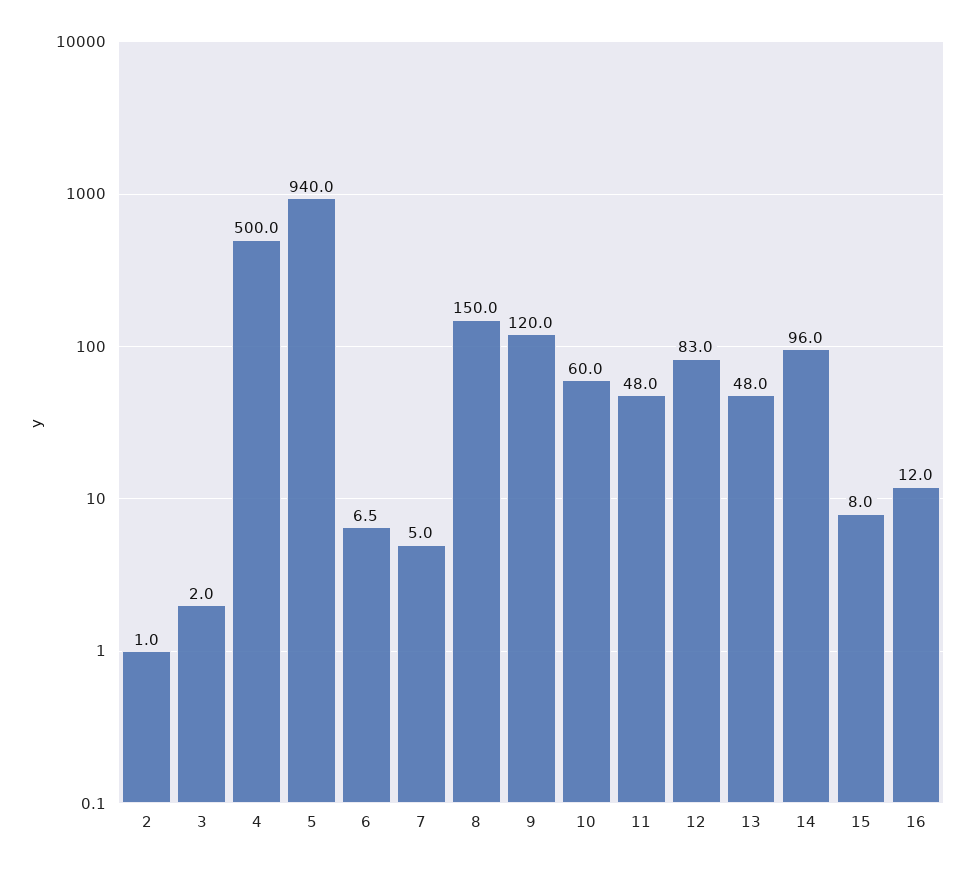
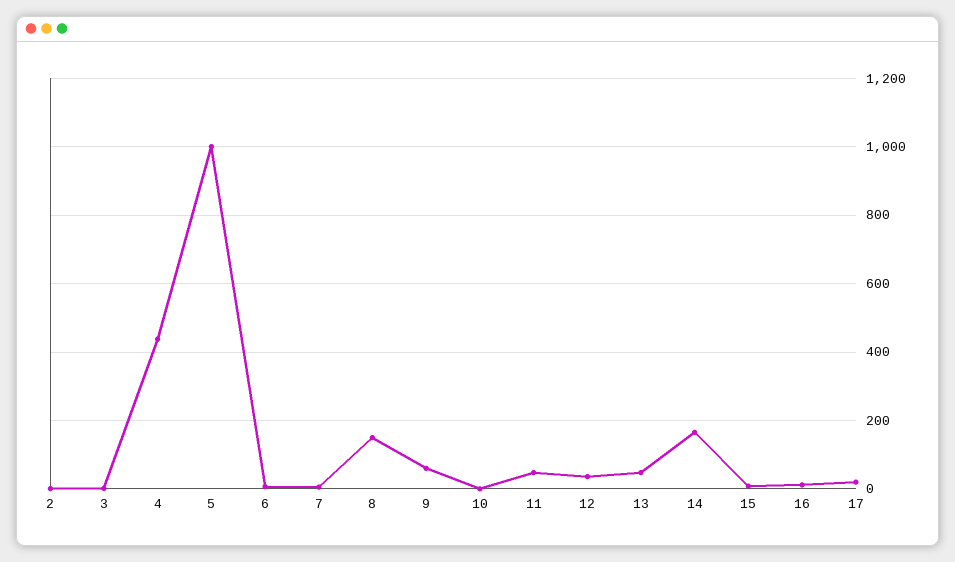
4: 500 -> 440
5: 940 -> 1000
9: 120 -> 60
10: 60 -> 0
12: 83 -> 40
14: 96 -> 160
17: none -> 20

